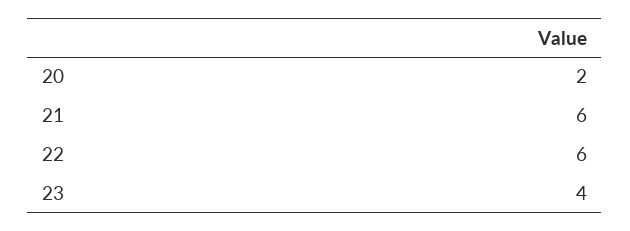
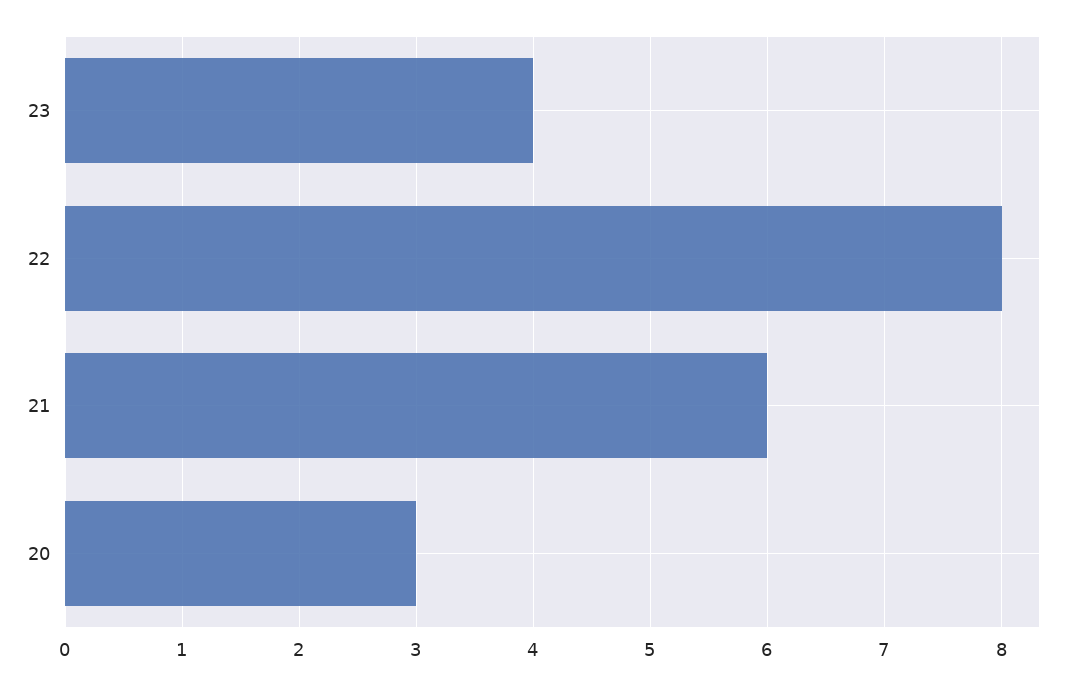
20: 2 -> 3
22: 6 -> 8

